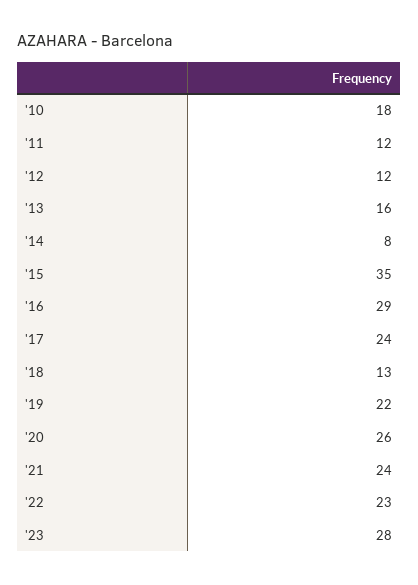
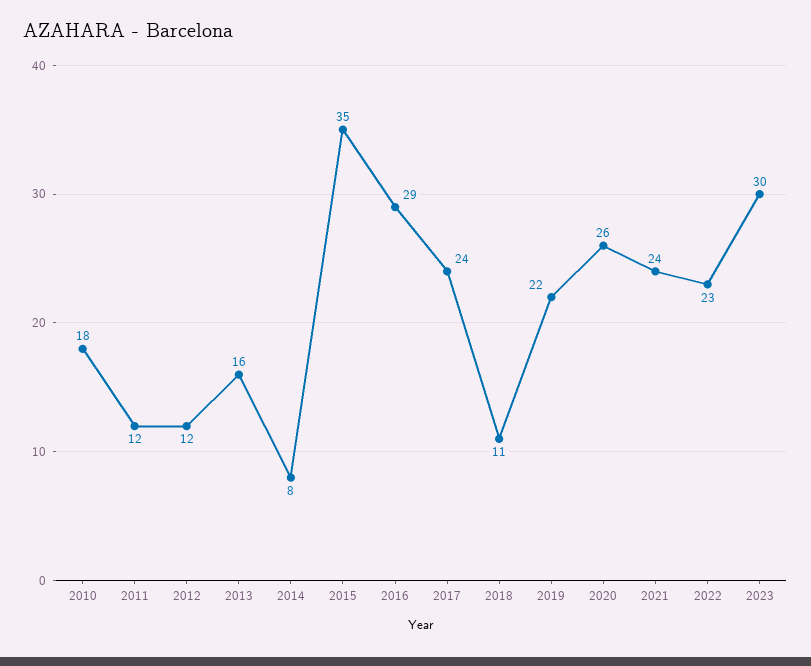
'18: 13 -> 11
'23: 28 -> 30

